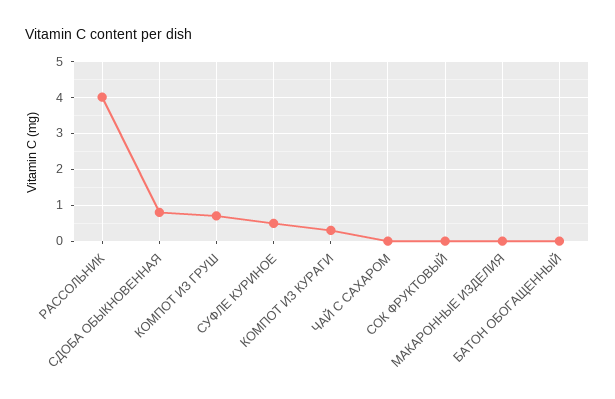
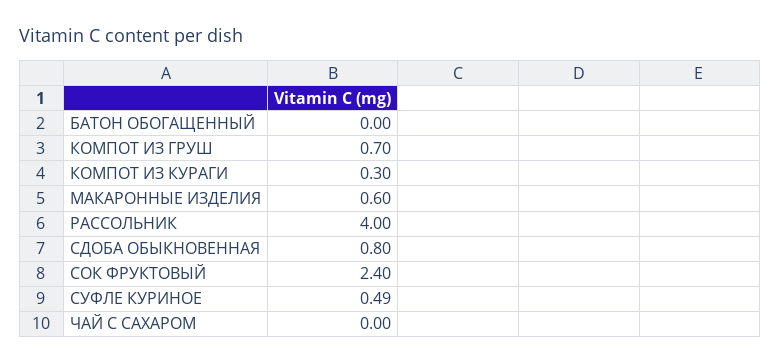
СОК ФРУКТОВЫЙ: 0 -> 2.4
МАКАРОННЫЕ ИЗДЕЛИЯ: 0 -> 0.6

